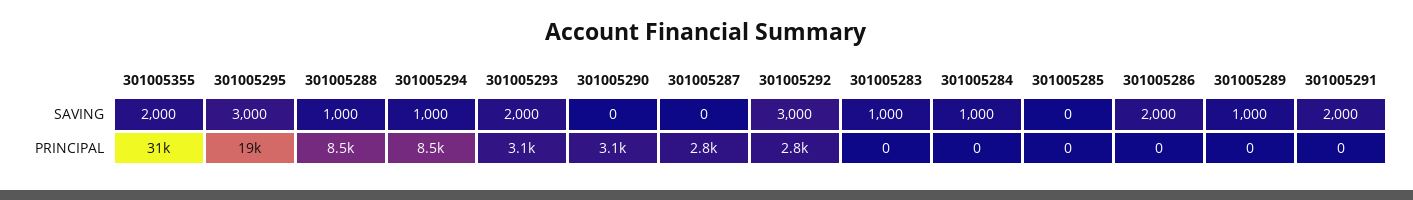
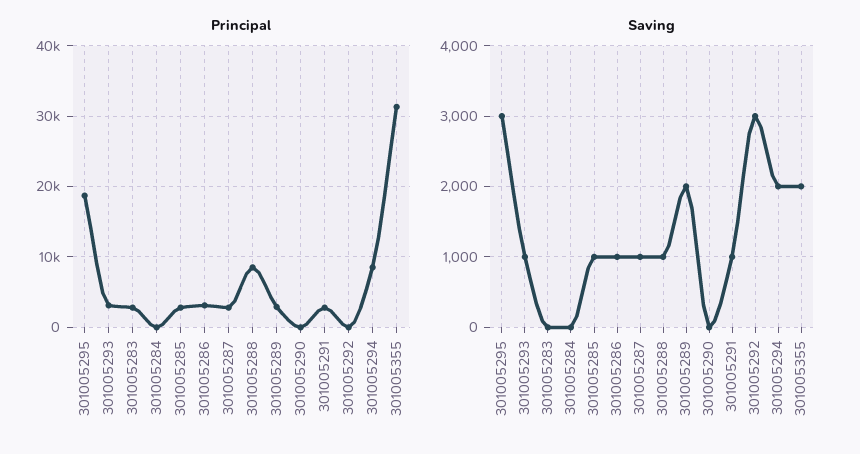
SAVING, 301005294: 1000 -> 2000
SAVING, 301005293: 2000 -> 1000
SAVING, 301005287: 0 -> 1000
SAVING, 301005283: 1000 -> 0
SAVING, 301005284: 1000 -> 0
SAVING, 301005285: 0 -> 1000
SAVING, 301005286: 2000 -> 1000
SAVING, 301005289: 1000 -> 2000
SAVING, 301005291: 2000 -> 1000
PRINCIPAL, 301005290: 3100 -> 0
PRINCIPAL, 301005292: 2800 -> 0
PRINCIPAL, 301005283: 0 -> 3000
PRINCIPAL, 301005285: 0 -> 3000
PRINCIPAL, 301005286: 0 -> 3000
PRINCIPAL, 301005289: 0 -> 3000
PRINCIPAL, 301005291: 0 -> 3000

